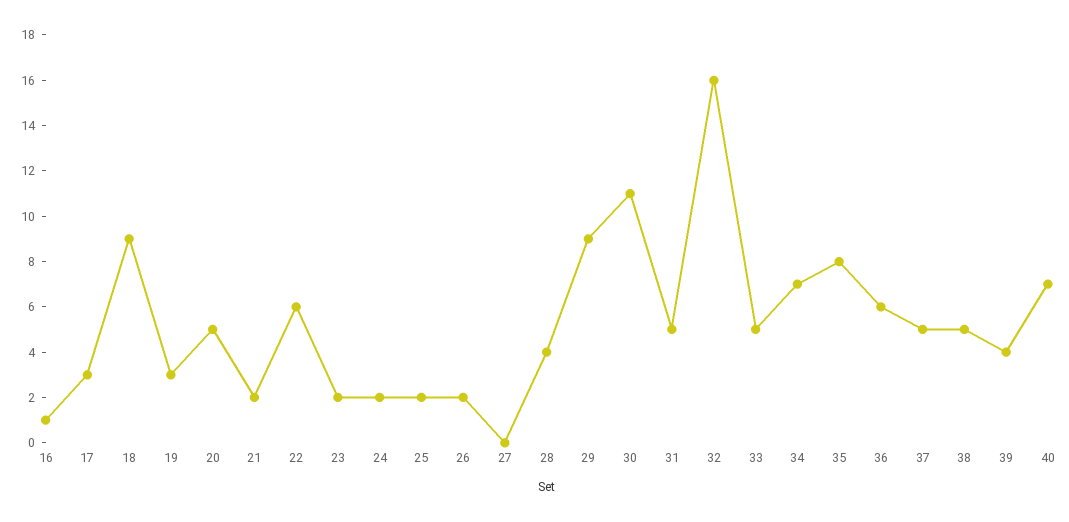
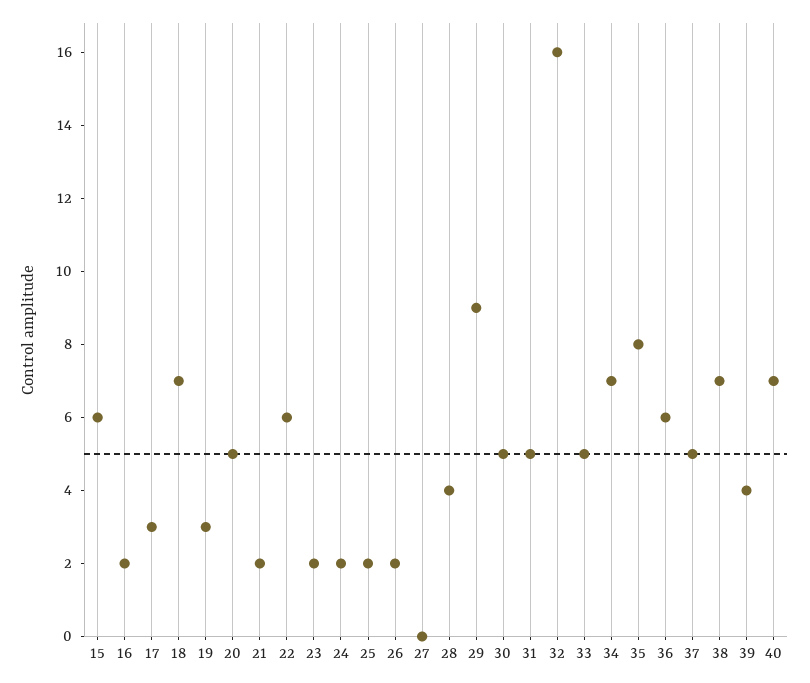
16: 1 -> 2
18: 9 -> 7
30: 11 -> 5
38: 5 -> 7
15: none -> 6

